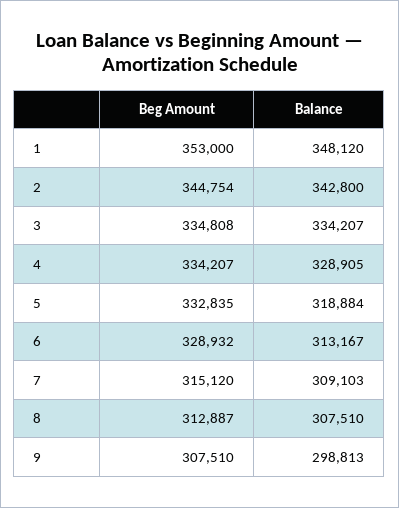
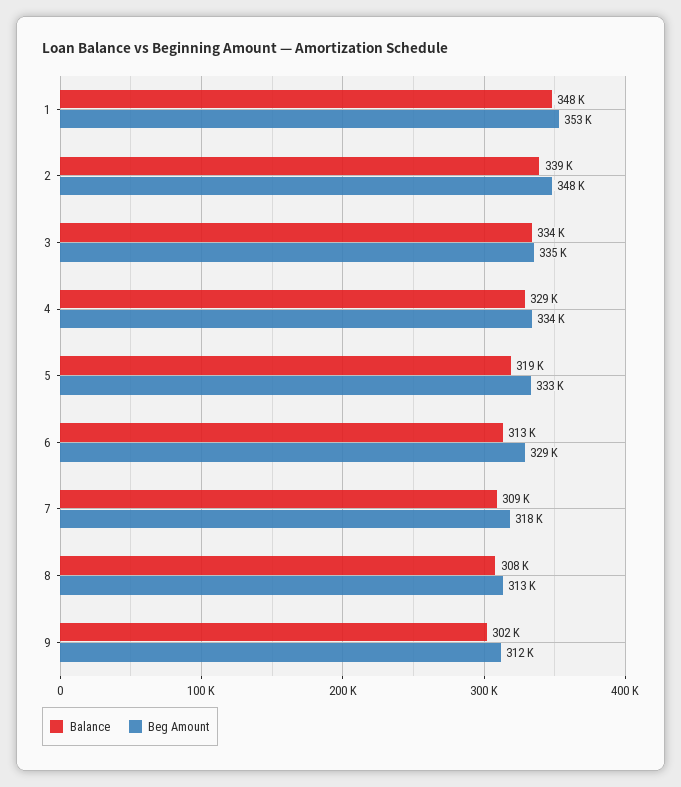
Beg Amount, 2: 344754 -> 348000
Balance, 2: 342800 -> 339000
Beg Amount, 7: 315120 -> 318000
Beg Amount, 9: 307510 -> 312000
Balance, 9: 298813 -> 302000

